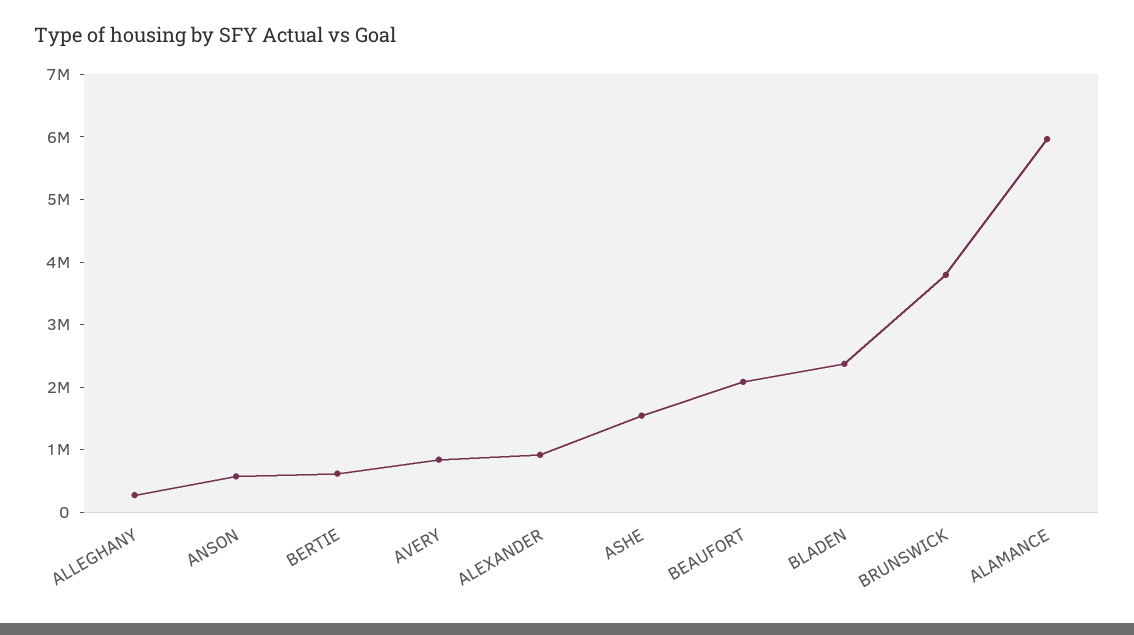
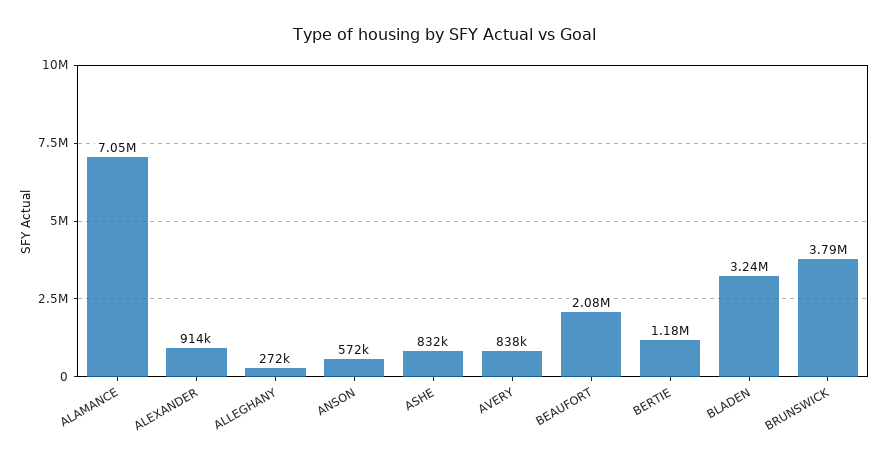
BERTIE: 600000 -> 1180000
ASHE: 1600000 -> 832000
BLADEN: 2400000 -> 3240000
ALAMANCE: 6000000 -> 7050000

